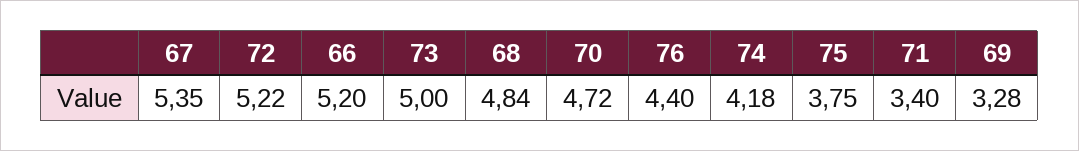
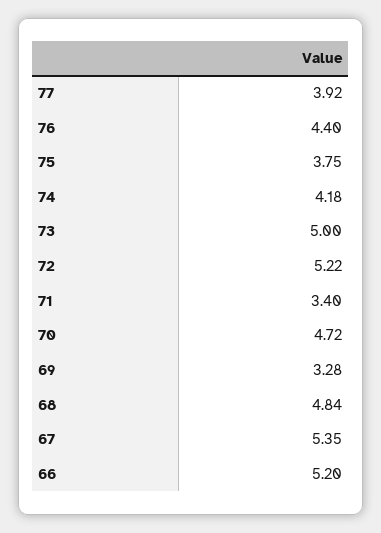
77: none -> 3.92

